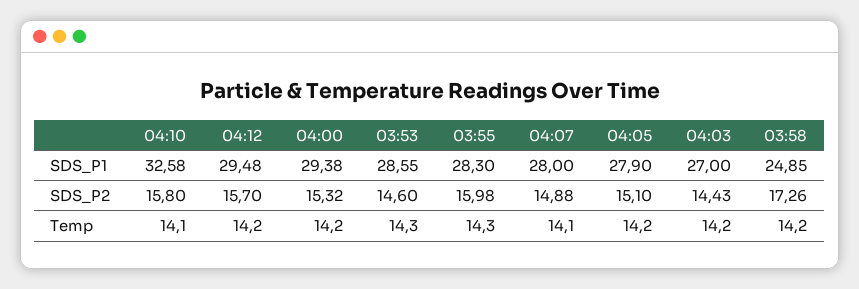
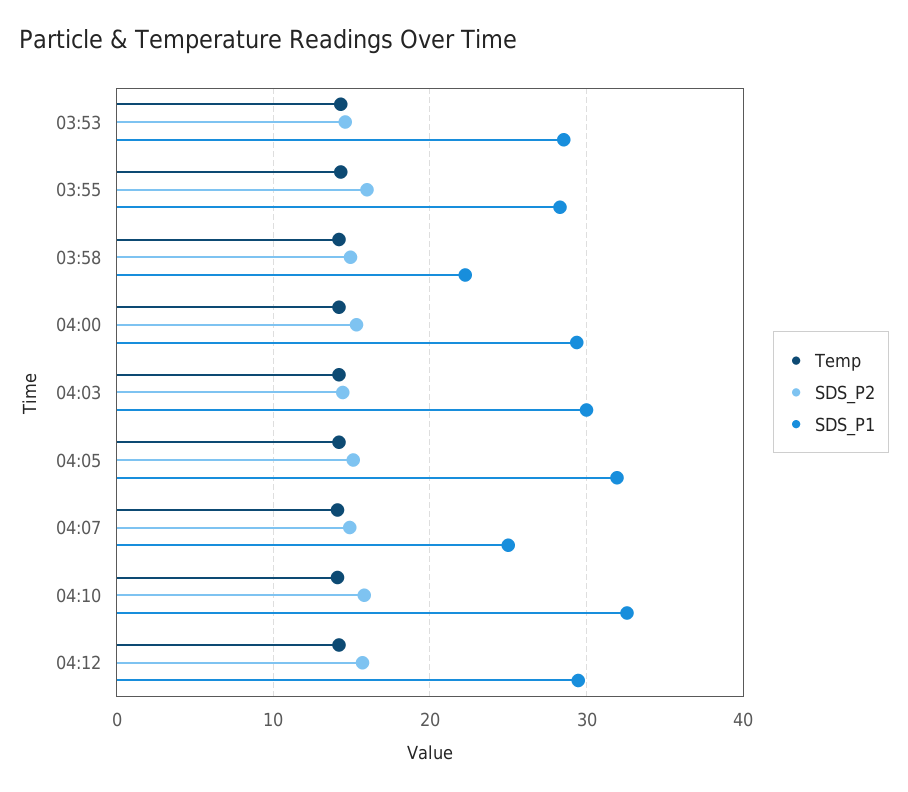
SDS_P1, 04:07: 28 -> 25
SDS_P1, 04:05: 27.9 -> 32
SDS_P1, 04:03: 27 -> 30
SDS_P1, 03:58: 24.85 -> 22
SDS_P2, 03:58: 17.26 -> 15

